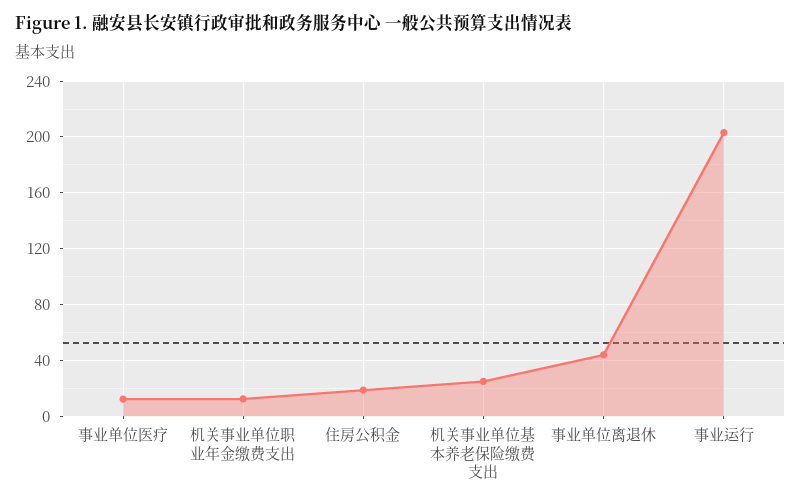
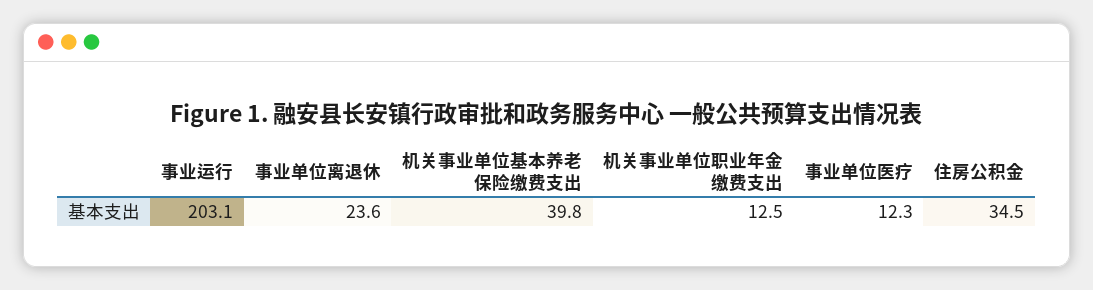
住房公积金: 20 -> 34.5
机关事业单位基本养老保险缴费支出: 25 -> 39.8
事业单位离退休: 45 -> 23.6

